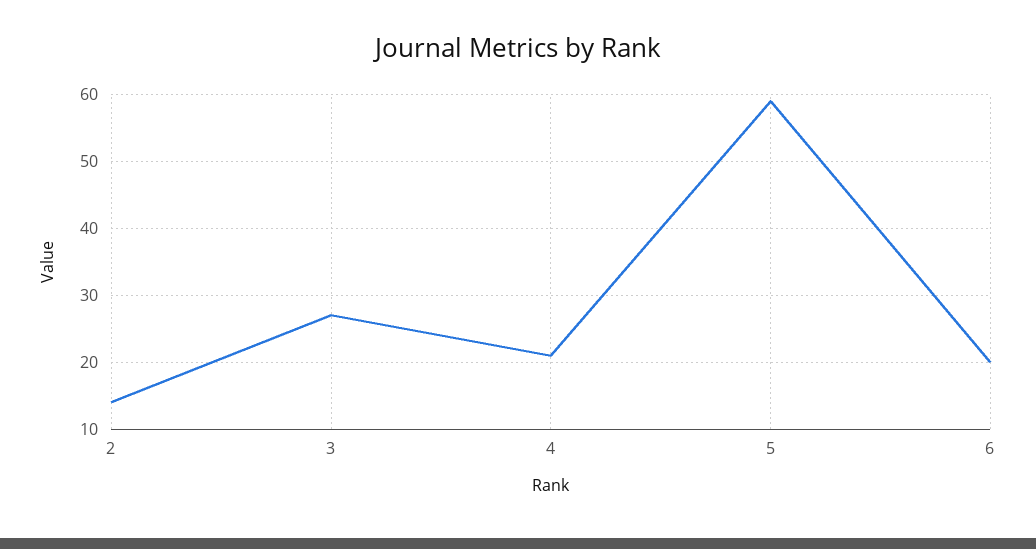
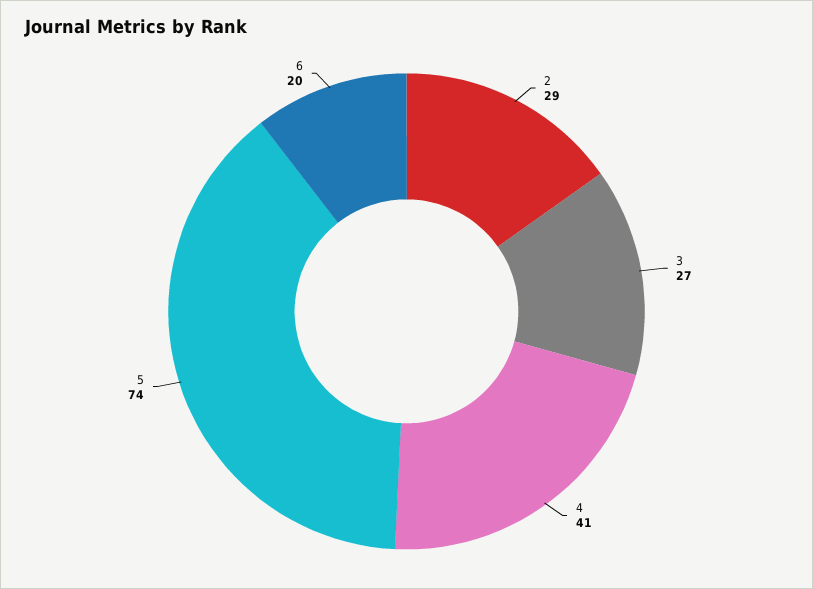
2: 14 -> 29
4: 21 -> 41
5: 59 -> 74

